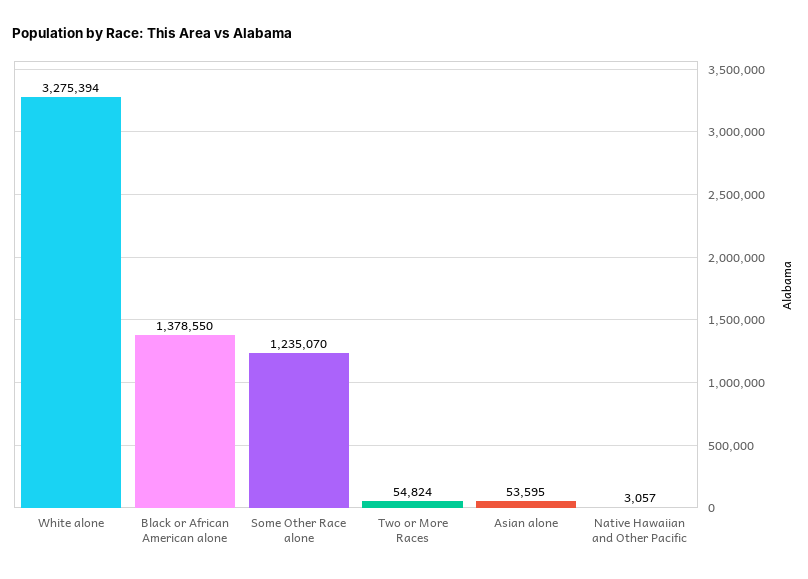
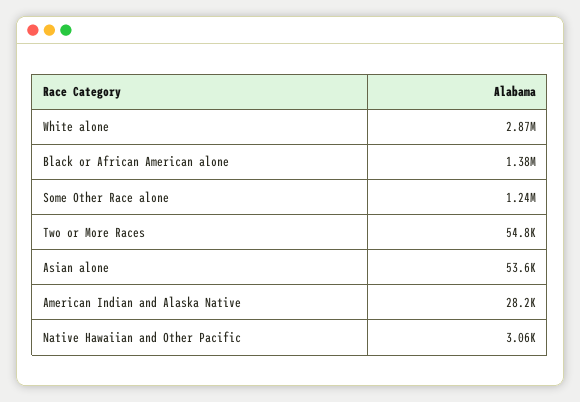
White alone: 3275394 -> 2870000
American Indian and Alaska Native: none -> 28200

